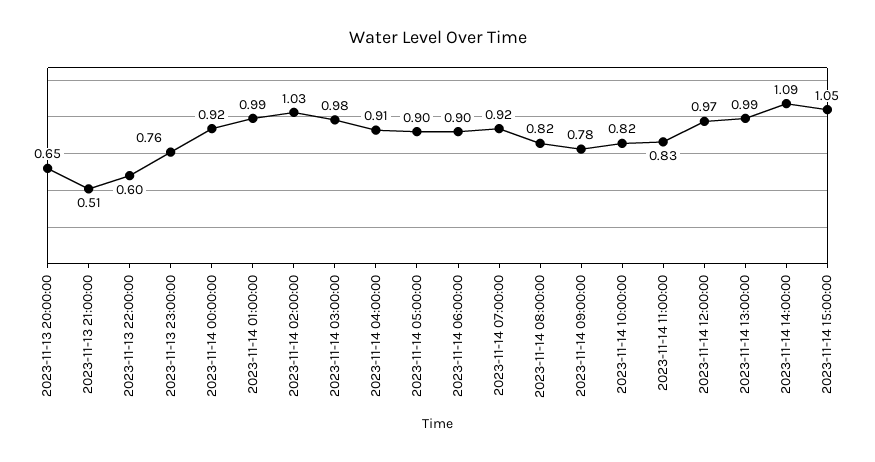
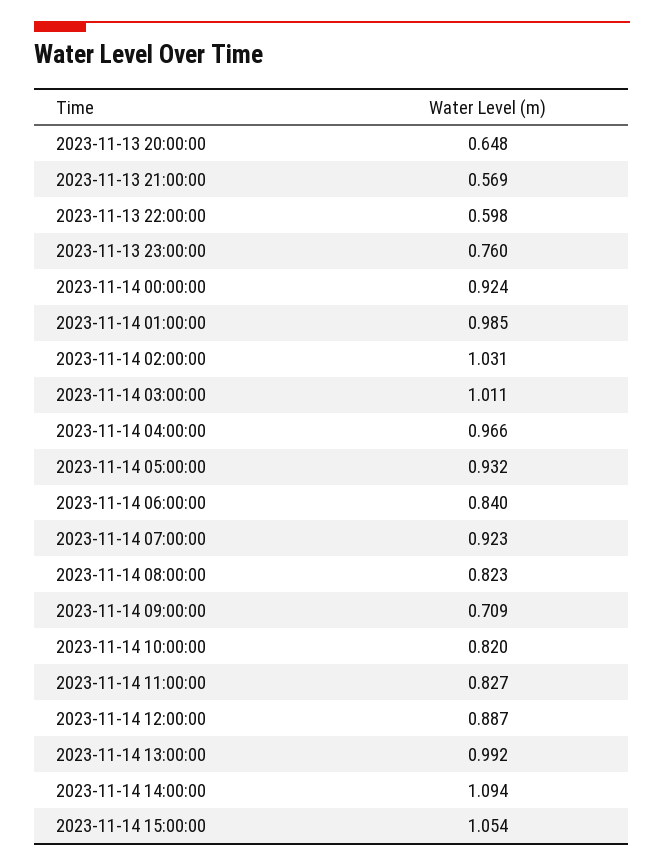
2023-11-13 21:00:00: 0.51 -> 0.569
2023-11-14 03:00:00: 0.98 -> 1.011
2023-11-14 04:00:00: 0.91 -> 0.966
2023-11-14 05:00:00: 0.9 -> 0.932
2023-11-14 06:00:00: 0.9 -> 0.84
2023-11-14 09:00:00: 0.78 -> 0.709
2023-11-14 12:00:00: 0.97 -> 0.887

